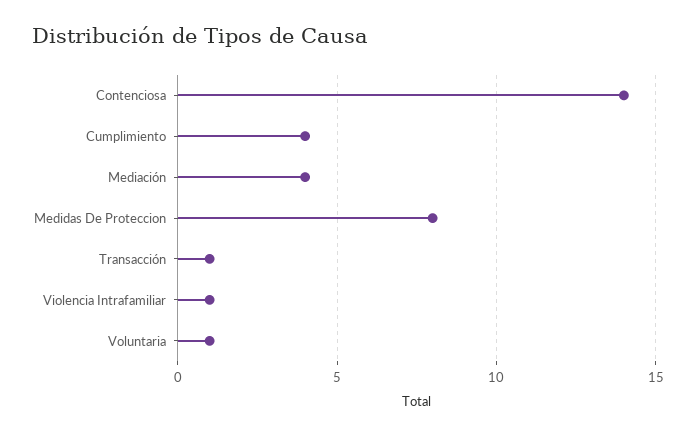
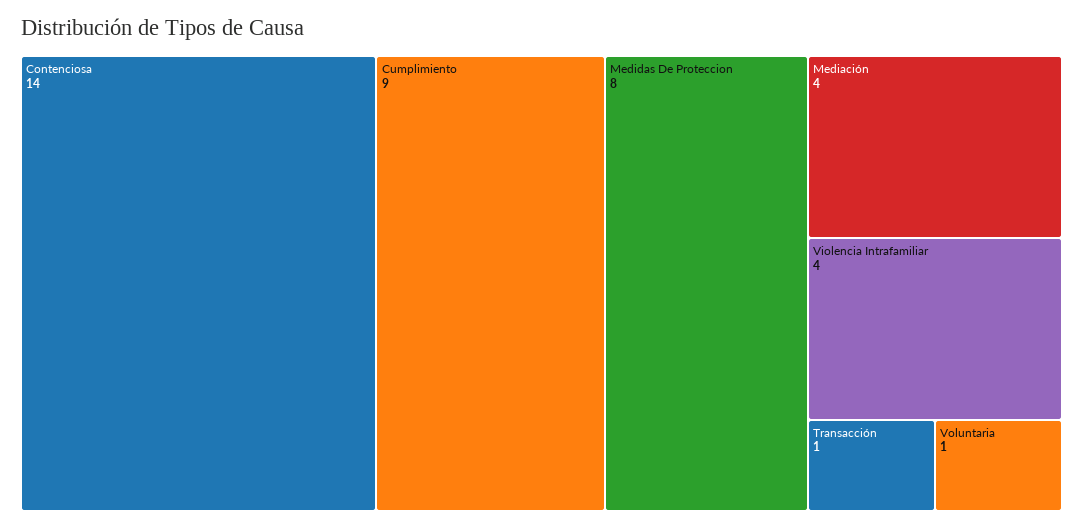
Cumplimiento: 4 -> 9
Violencia Intrafamiliar: 1 -> 4

